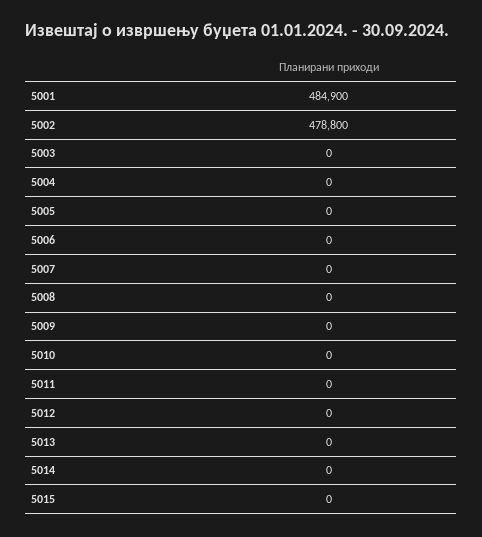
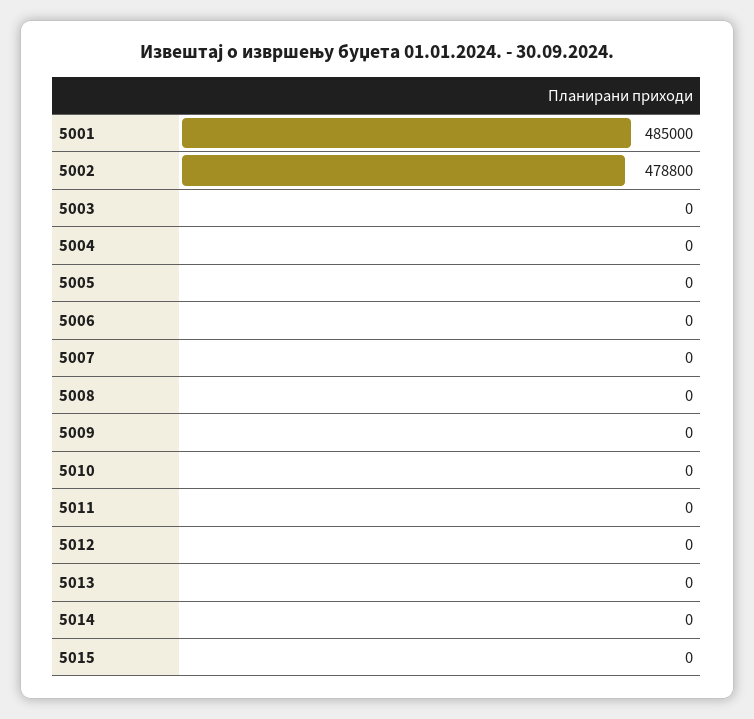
5001: 484900 -> 485000

